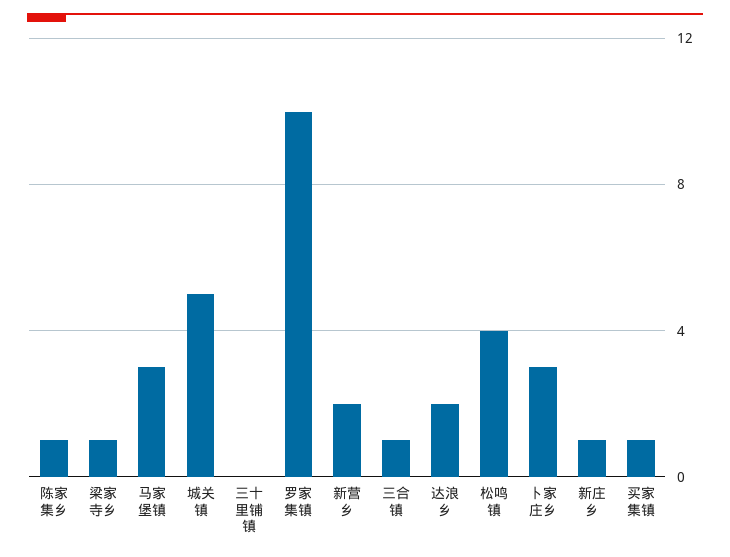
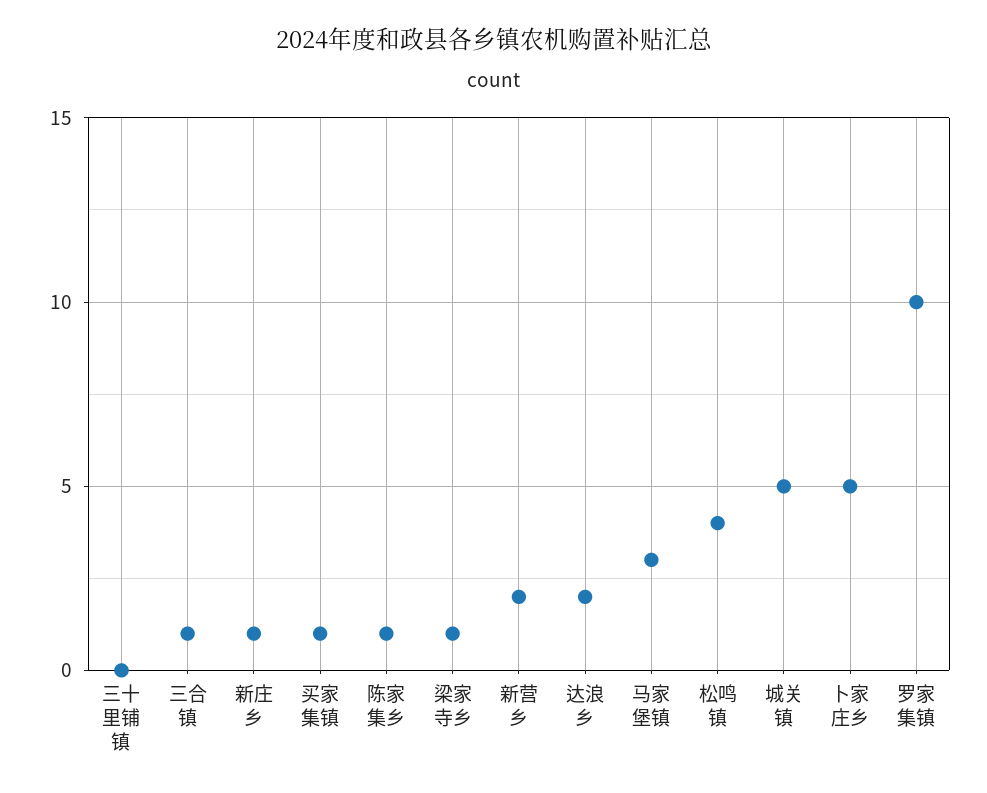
卜家庄乡: 3 -> 5

